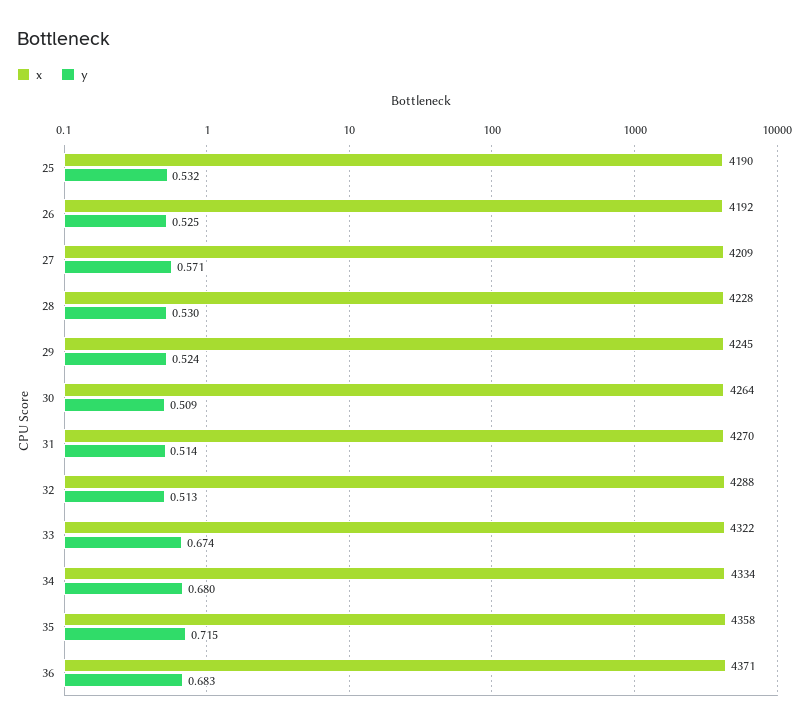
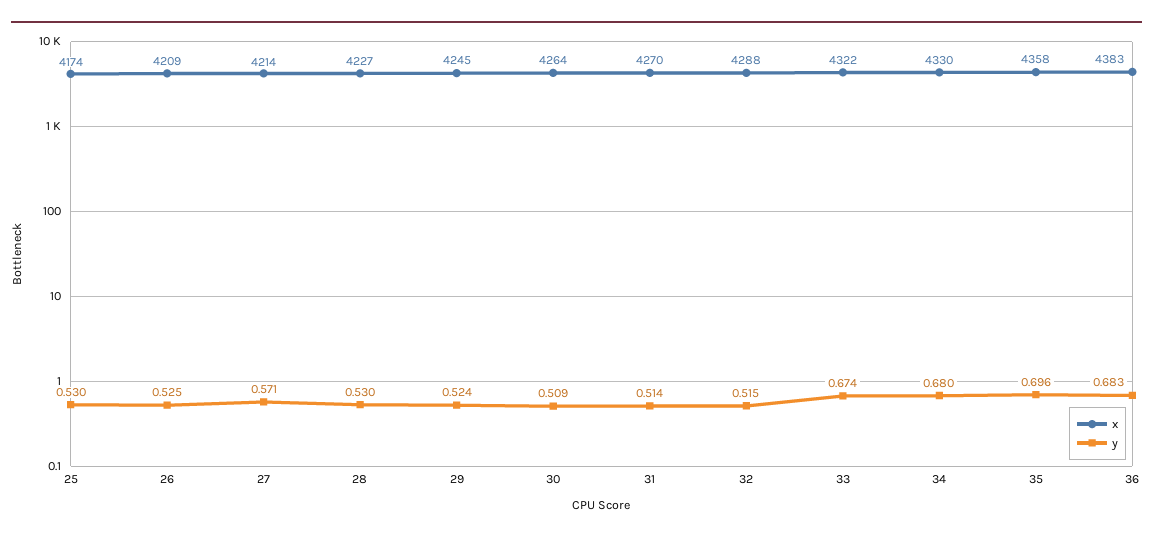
x, 25: 4190 -> 4174
y, 25: 0.532 -> 0.53
x, 26: 4192 -> 4209
x, 27: 4209 -> 4214
x, 28: 4228 -> 4227
y, 32: 0.513 -> 0.515
x, 34: 4334 -> 4330
y, 35: 0.715 -> 0.696
x, 36: 4371 -> 4383

